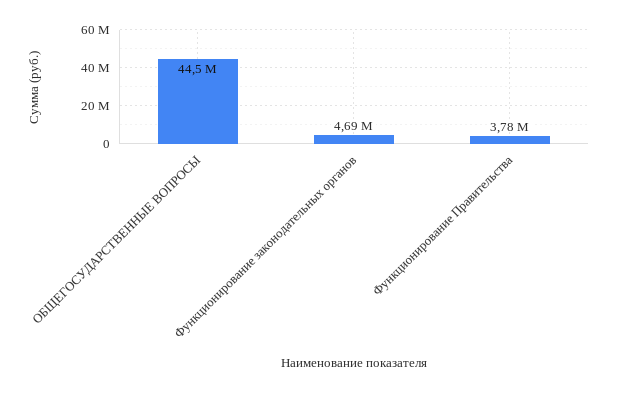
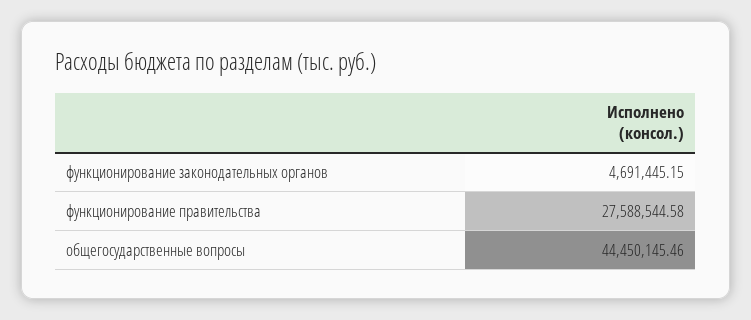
Функционирование Правительства: 3780000 -> 27588544.58

